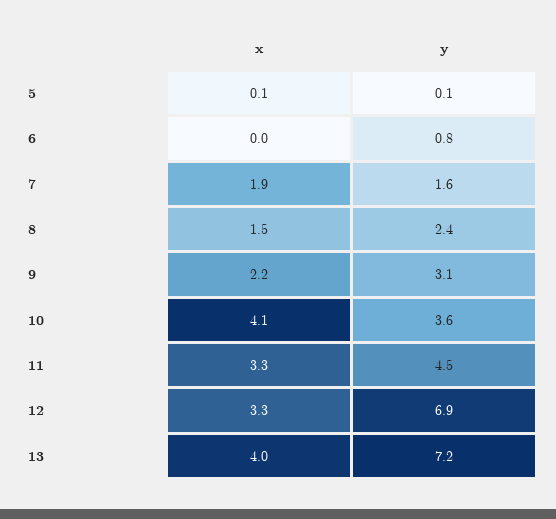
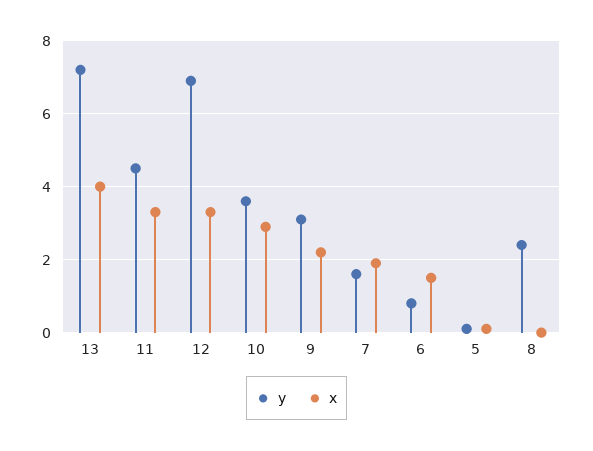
x, 6: 0 -> 1.5
x, 8: 1.5 -> 0
x, 10: 4.1 -> 3

